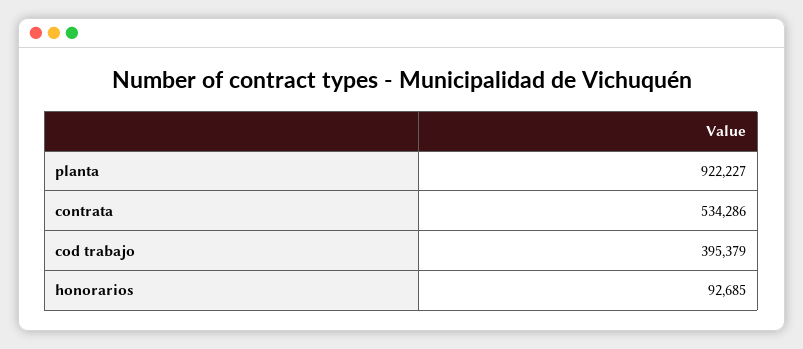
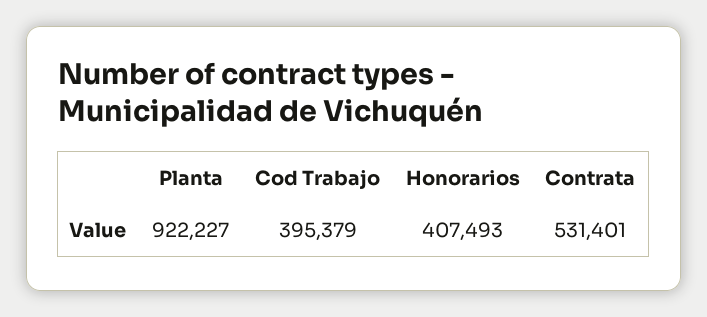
contrata: 534286 -> 531401
honorarios: 92685 -> 407493

